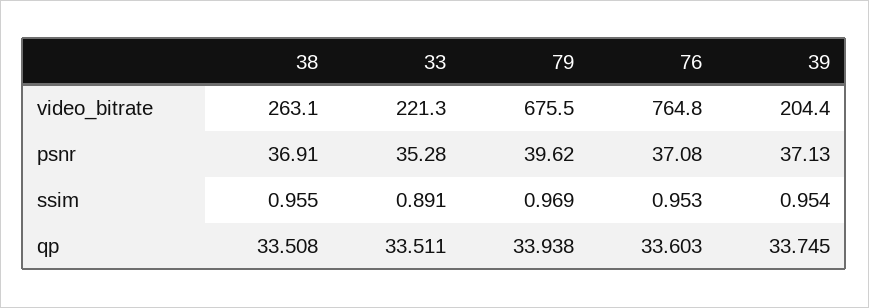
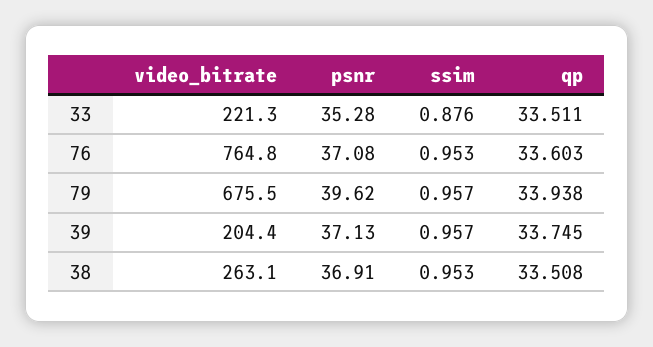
38, ssim: 0.955 -> 0.953
33, ssim: 0.891 -> 0.876
79, ssim: 0.969 -> 0.957
39, ssim: 0.954 -> 0.957

